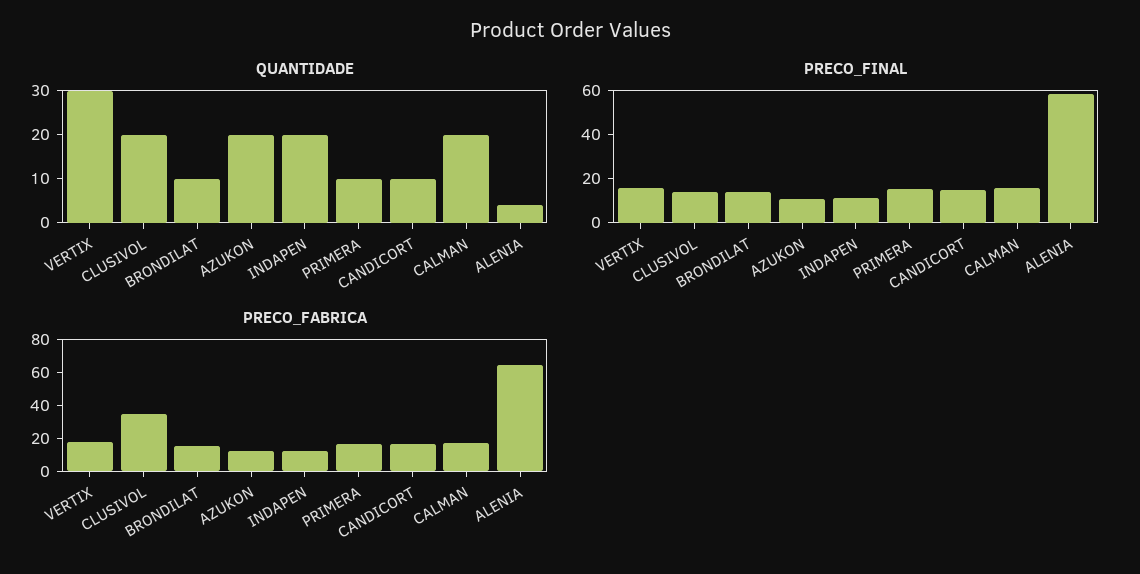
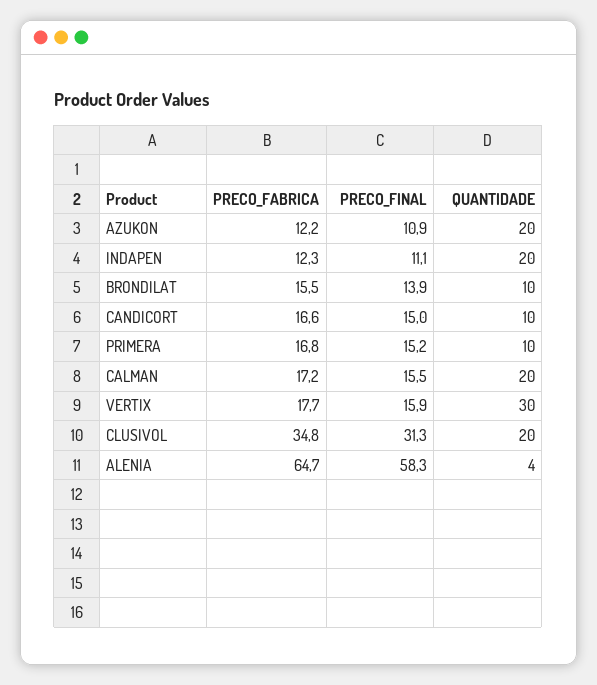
PRECO_FINAL, CLUSIVOL: 15 -> 31.3

